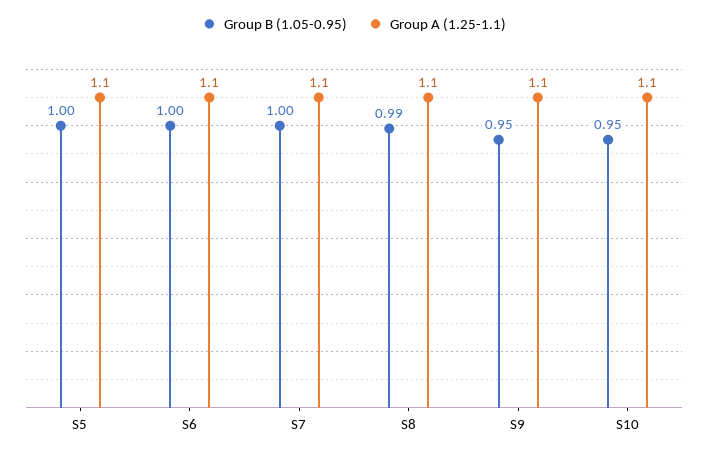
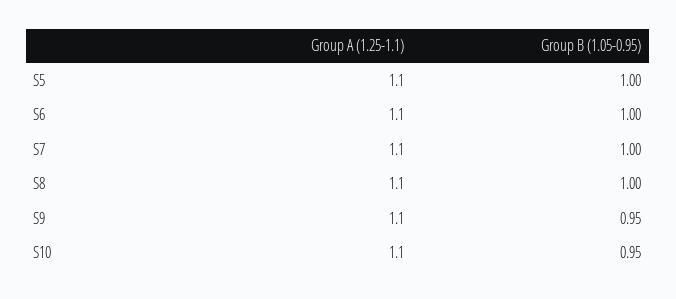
Group B (1.05-0.95), S8: 0.99 -> 1

